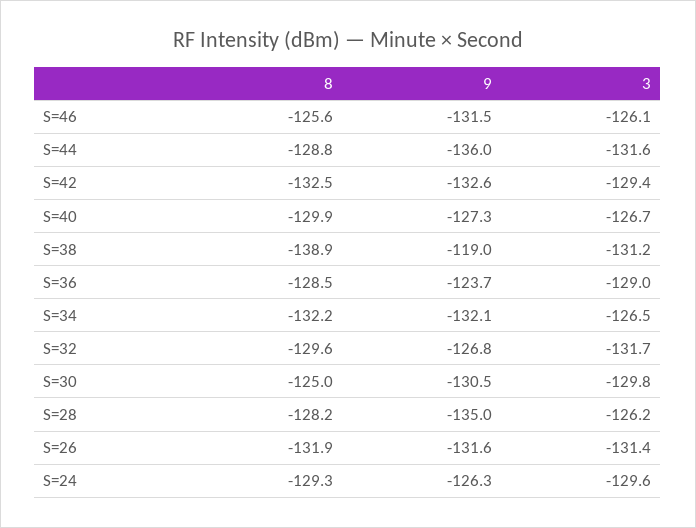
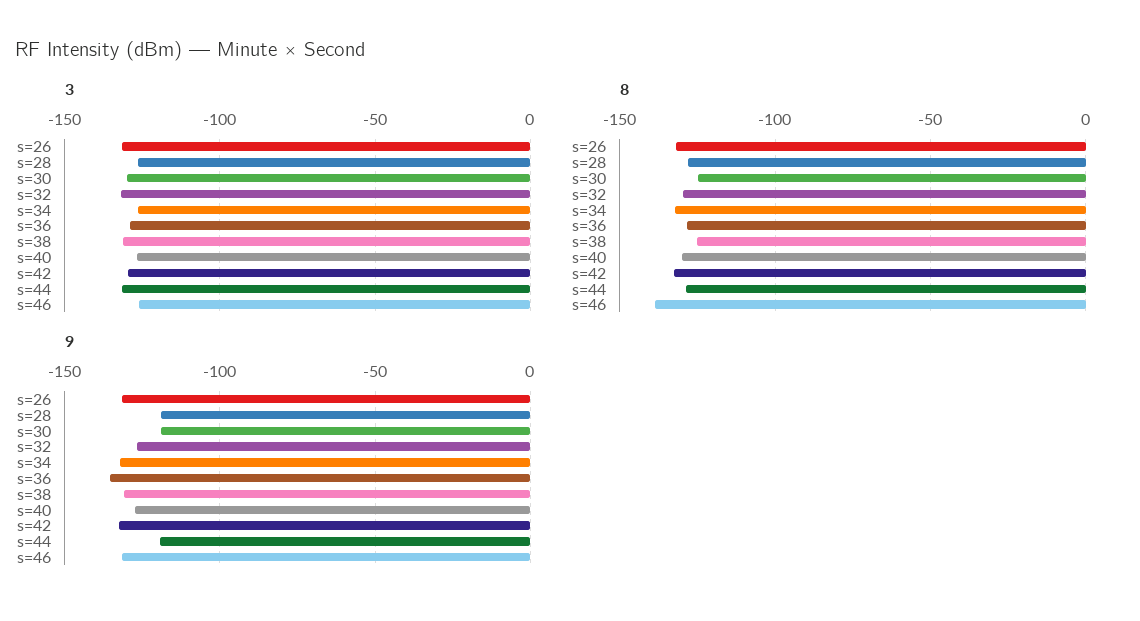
8, S=46: -125.6 -> -140
9, S=44: -136 -> -120
8, S=38: -138.9 -> -125
9, S=38: -119 -> -130
9, S=36: -123.7 -> -135
9, S=30: -130.5 -> -120
9, S=28: -135 -> -120
8, S=24: -129.3 -> none
9, S=24: -126.3 -> none
3, S=24: -129.6 -> none

